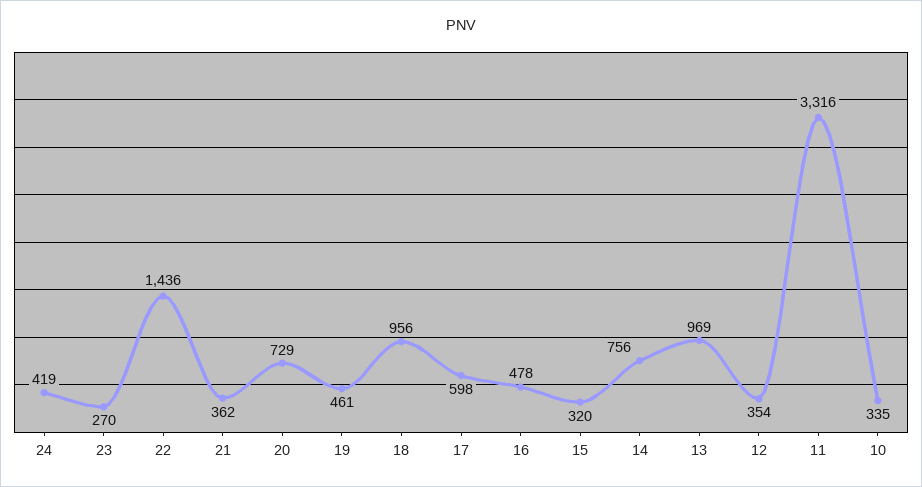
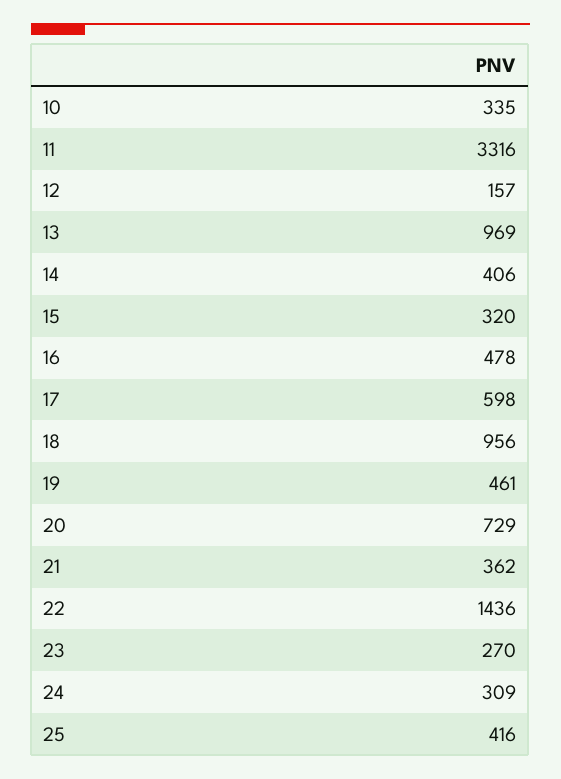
24: 419 -> 309
14: 756 -> 406
12: 354 -> 157
25: none -> 416

